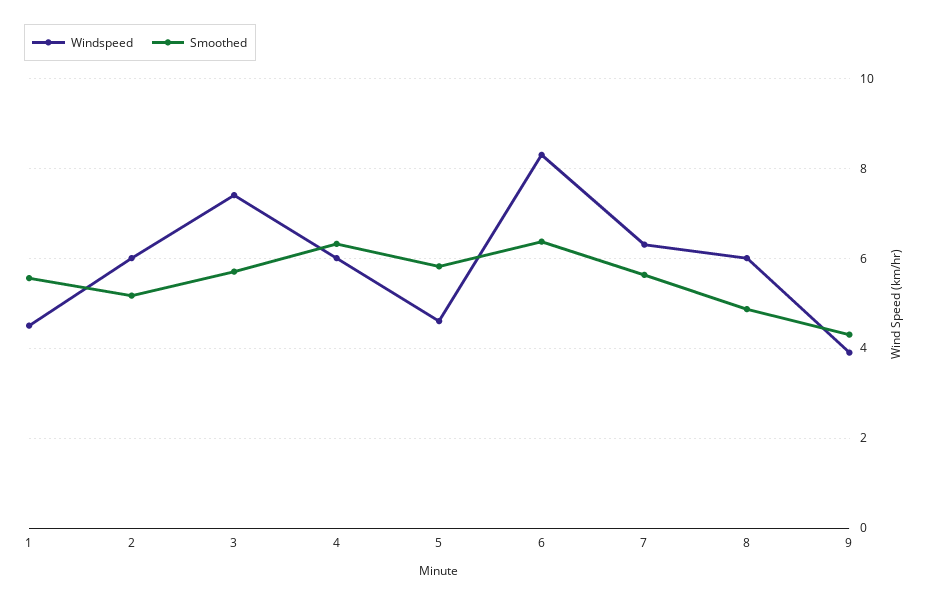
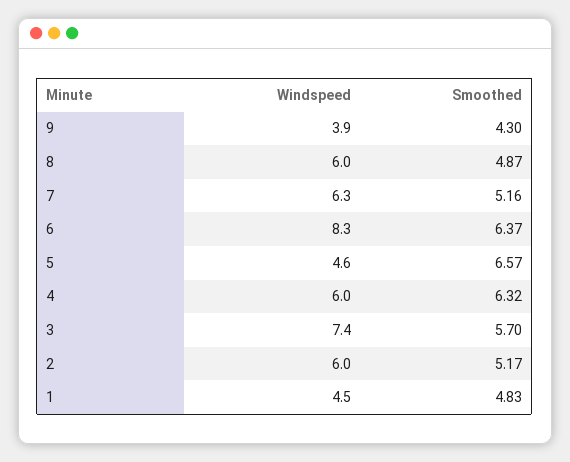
Smoothed, 1: 5.6 -> 4.83
Smoothed, 5: 5.8 -> 6.57
Smoothed, 7: 5.6 -> 5.16

